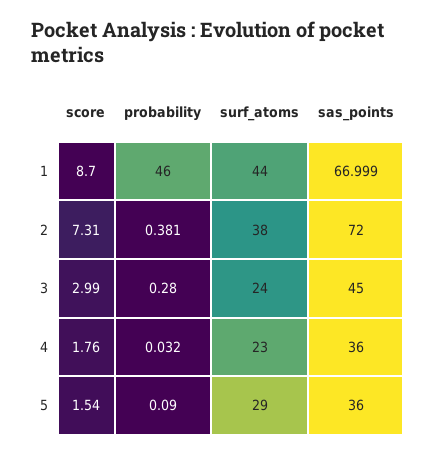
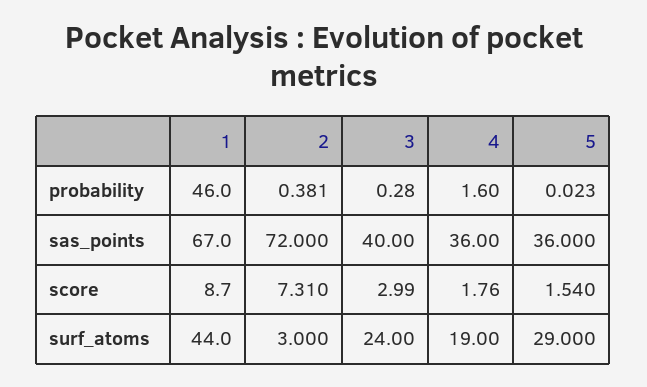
sas_points, 1: 66.999 -> 67
surf_atoms, 2: 38 -> 3
sas_points, 3: 45 -> 40
probability, 4: 0.032 -> 1.6
surf_atoms, 4: 23 -> 19
probability, 5: 0.09 -> 0.023

